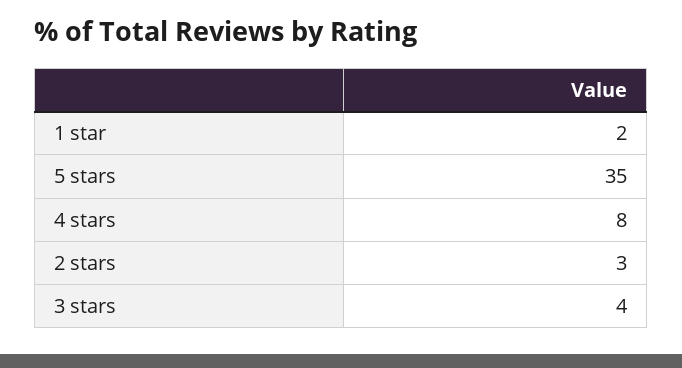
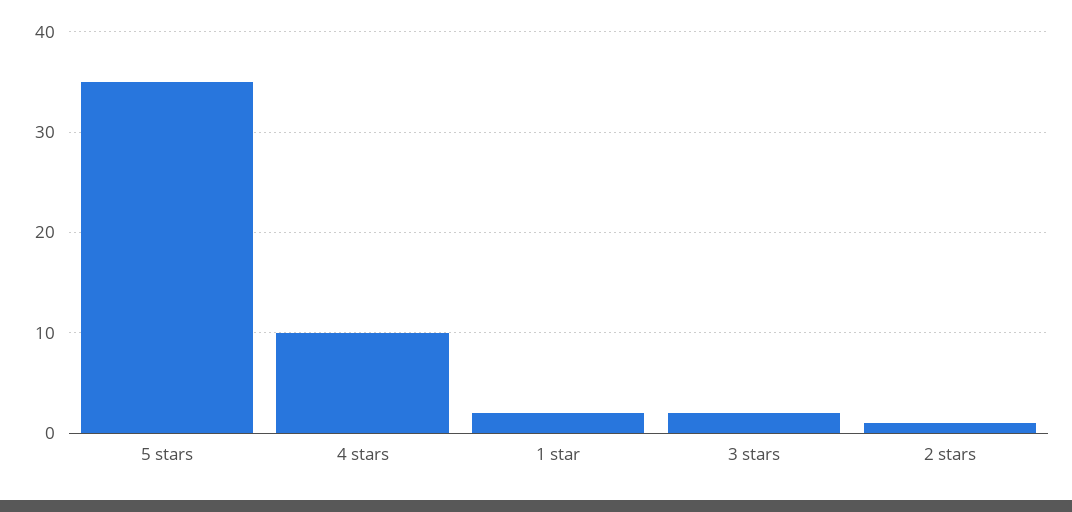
4 stars: 8 -> 10
2 stars: 3 -> 1
3 stars: 4 -> 2

